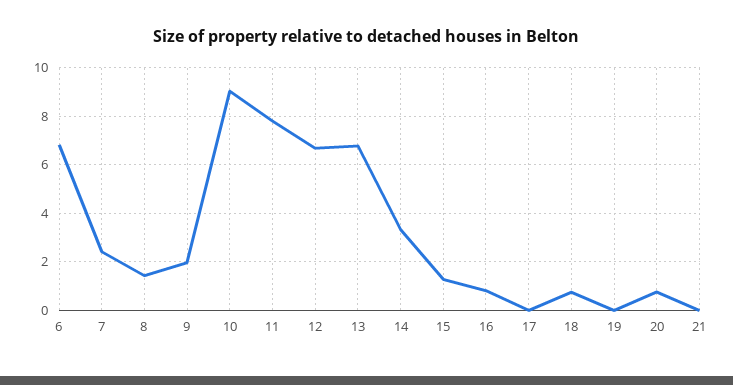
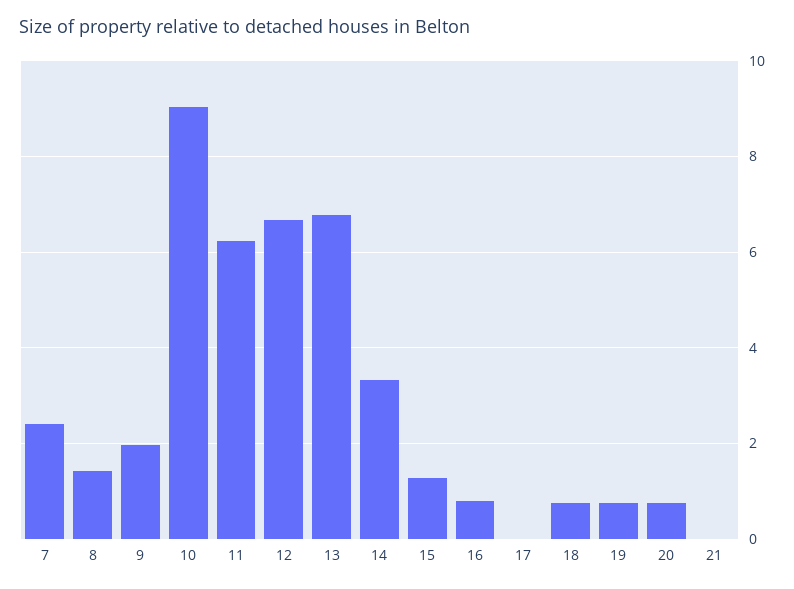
6: 6.75 -> none
11: 7.75 -> 6.2
19: 0 -> 0.8

